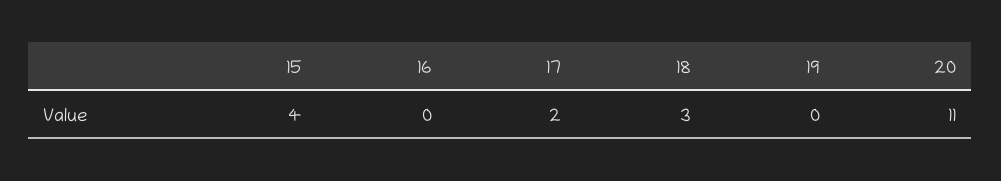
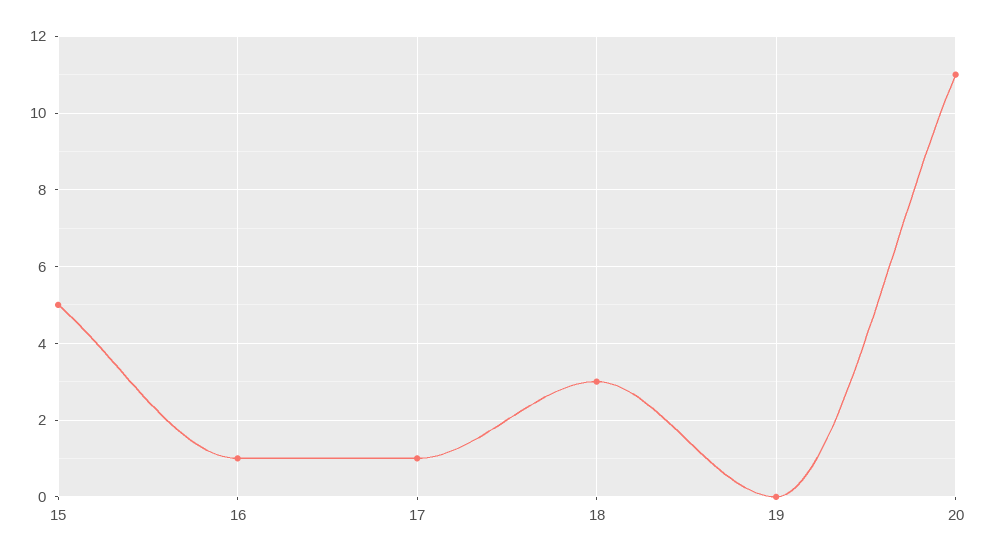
15: 4 -> 5
16: 0 -> 1
17: 2 -> 1

